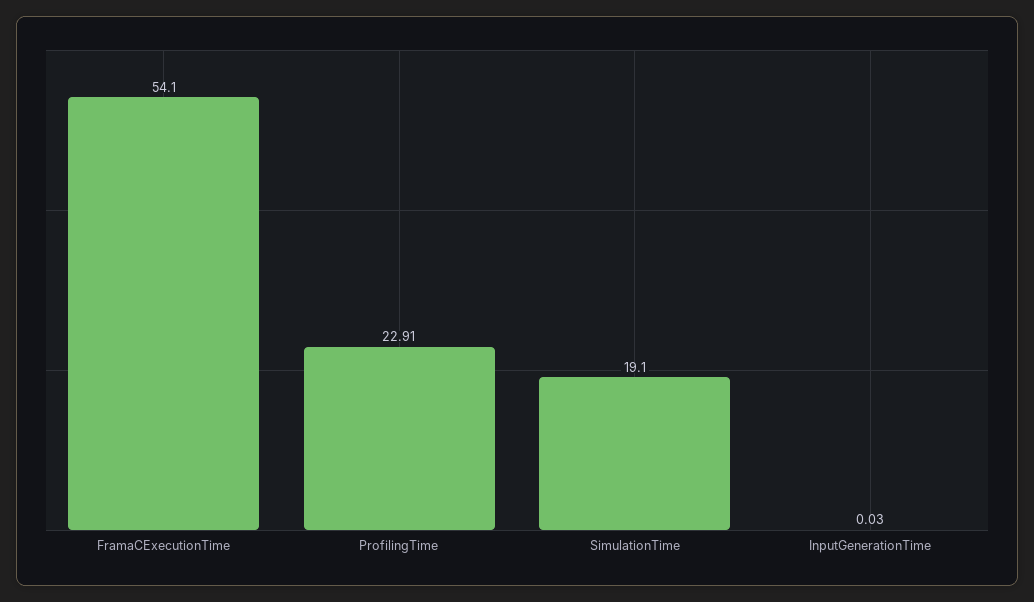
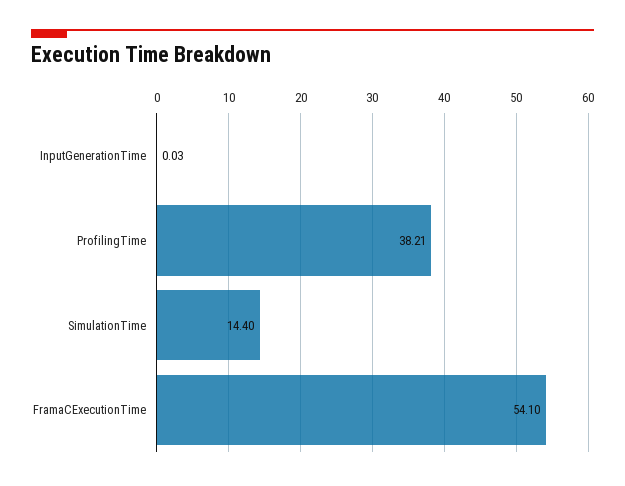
ProfilingTime: 22.91 -> 38.21
SimulationTime: 19.1 -> 14.4

